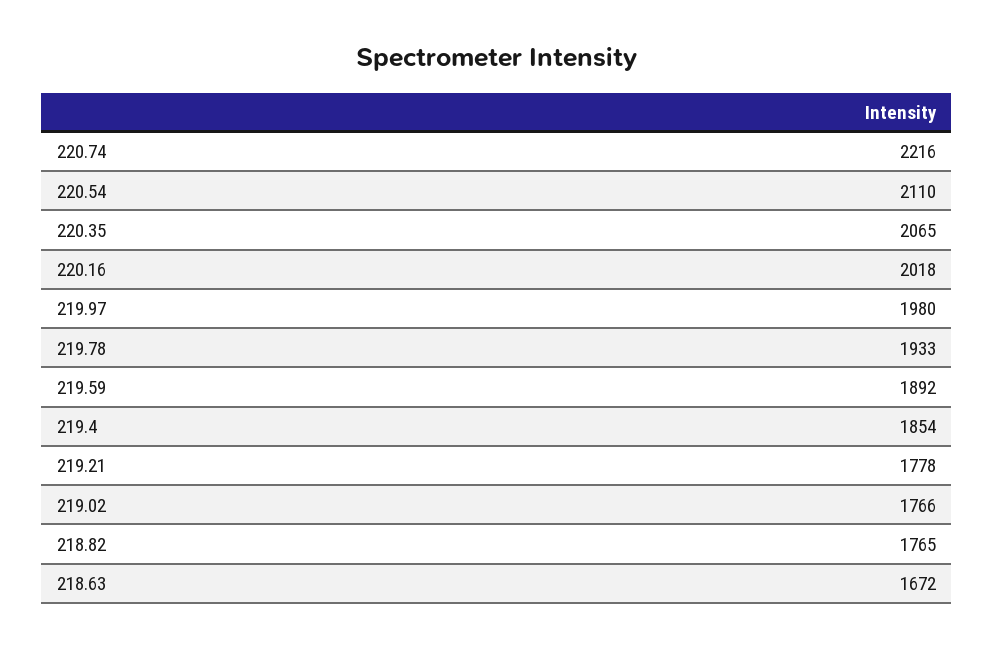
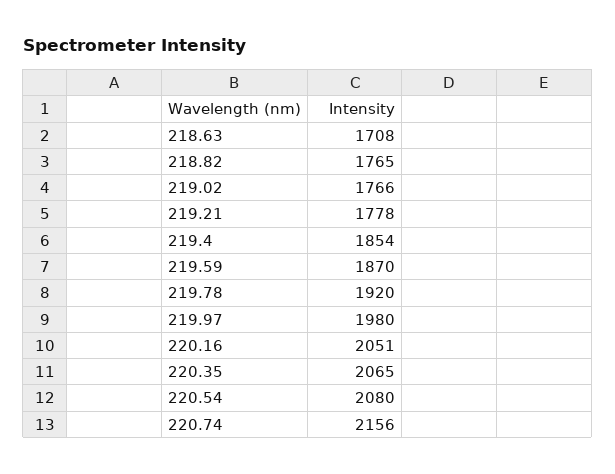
220.74: 2216 -> 2156
220.54: 2110 -> 2080
220.16: 2018 -> 2051
219.78: 1933 -> 1920
219.59: 1892 -> 1870
218.63: 1672 -> 1708

